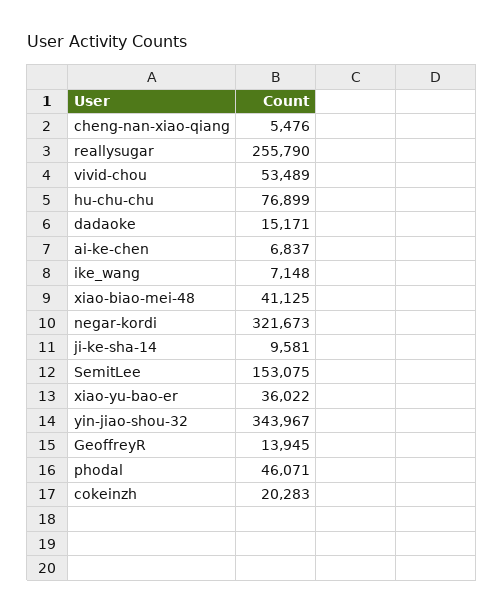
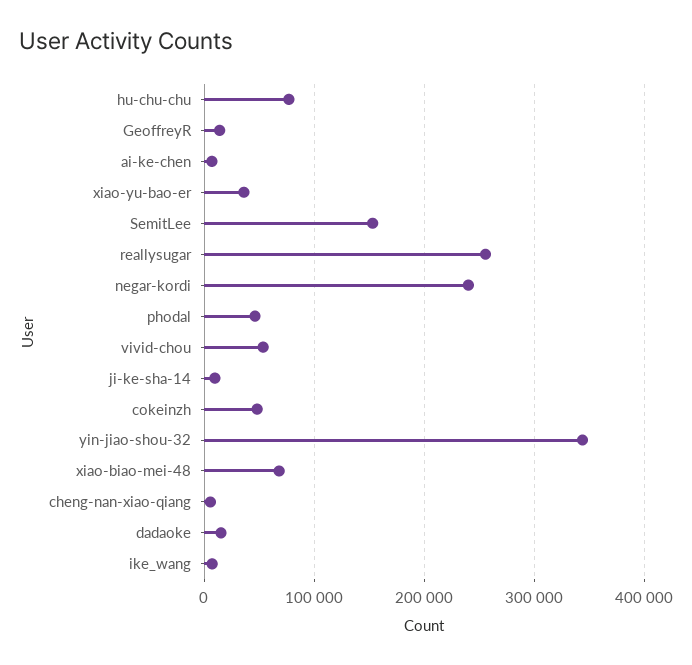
xiao-biao-mei-48: 41125 -> 70000
negar-kordi: 321673 -> 240000
cokeinzh: 20283 -> 50000

